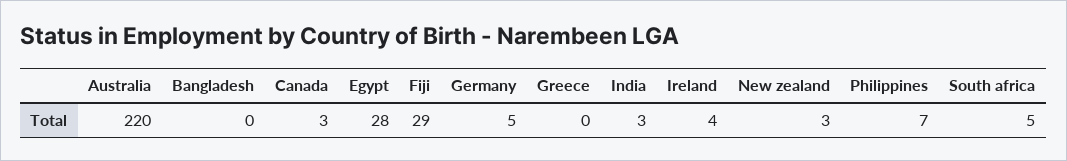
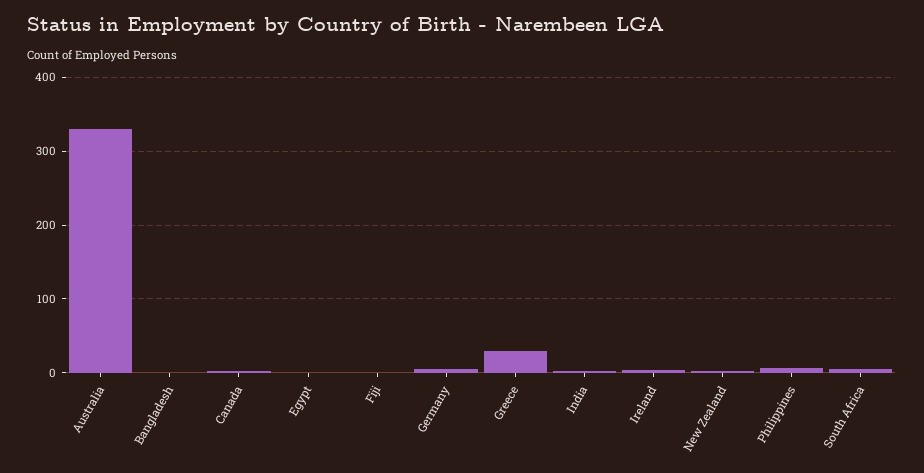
Australia: 220 -> 330
Egypt: 28 -> 0
Fiji: 29 -> 0
Greece: 0 -> 30

